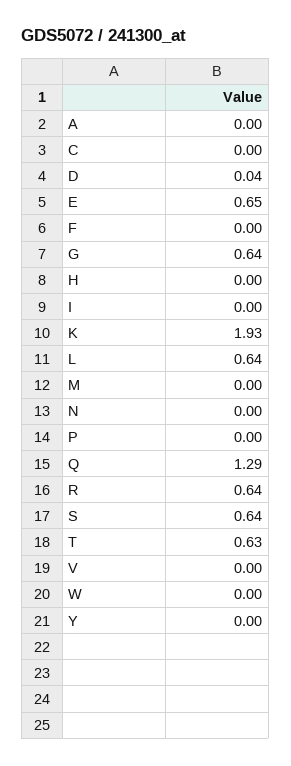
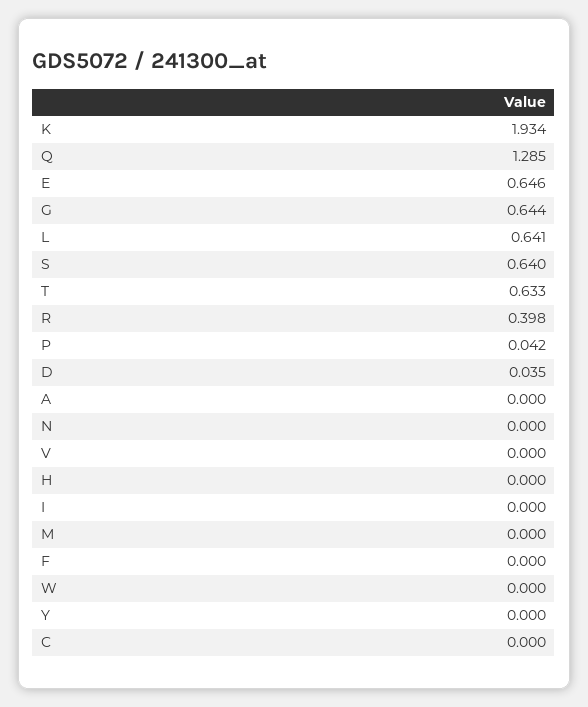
P: 0 -> 0.042
R: 0.64 -> 0.398

